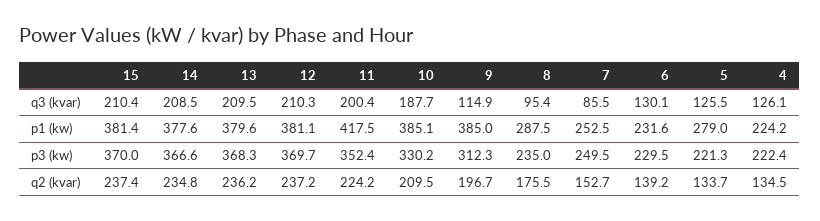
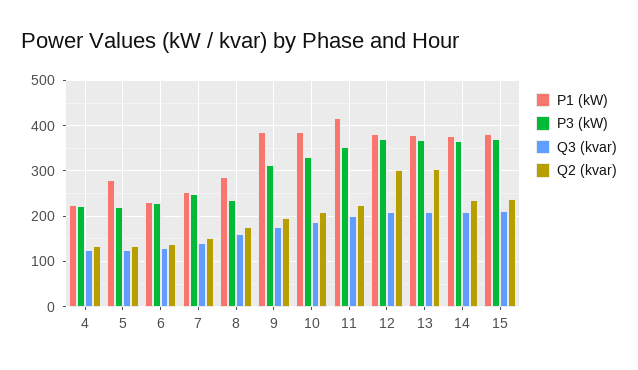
q3 (kvar), 9: 114.9 -> 180
q3 (kvar), 8: 95.4 -> 160
q3 (kvar), 7: 85.5 -> 140
q2 (kvar), 13: 236.2 -> 300
q2 (kvar), 12: 237.2 -> 300

